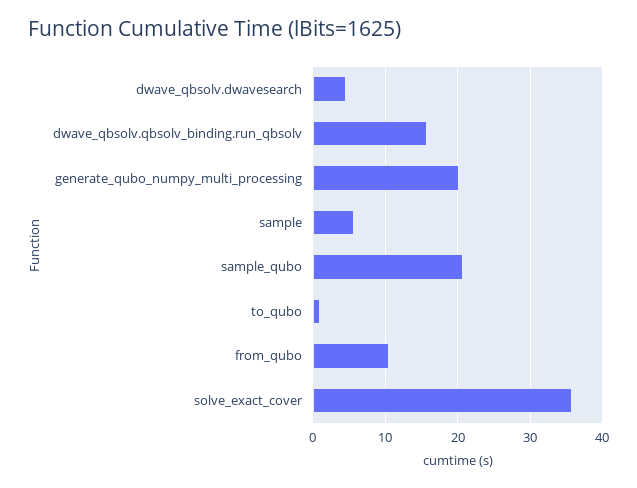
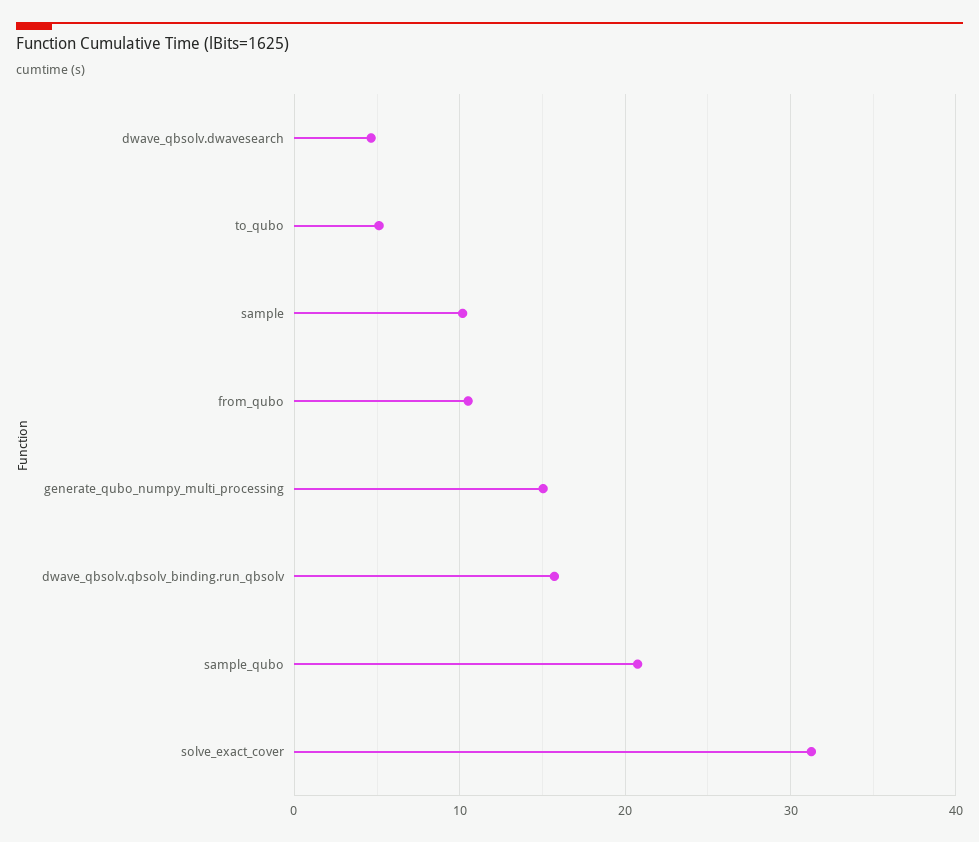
generate_qubo_numpy_multi_processing: 20 -> 15
sample: 6 -> 10
to_qubo: 1 -> 5
solve_exact_cover: 36 -> 31

